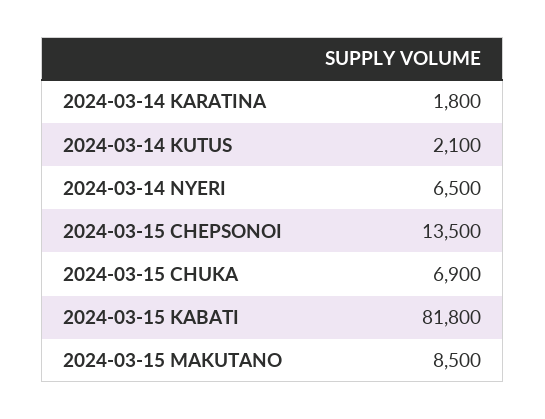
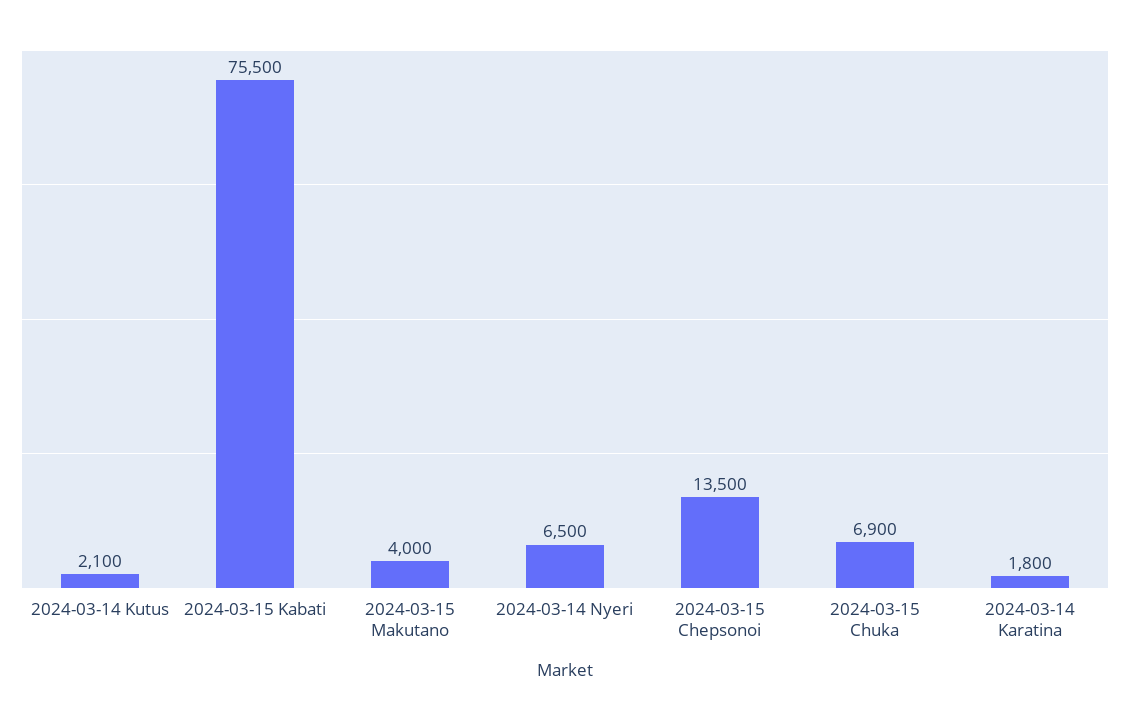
2024-03-15 KABATI: 81800 -> 75500
2024-03-15 MAKUTANO: 8500 -> 4000

